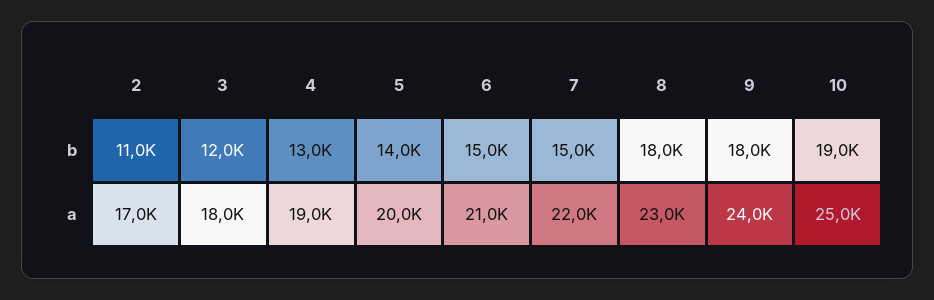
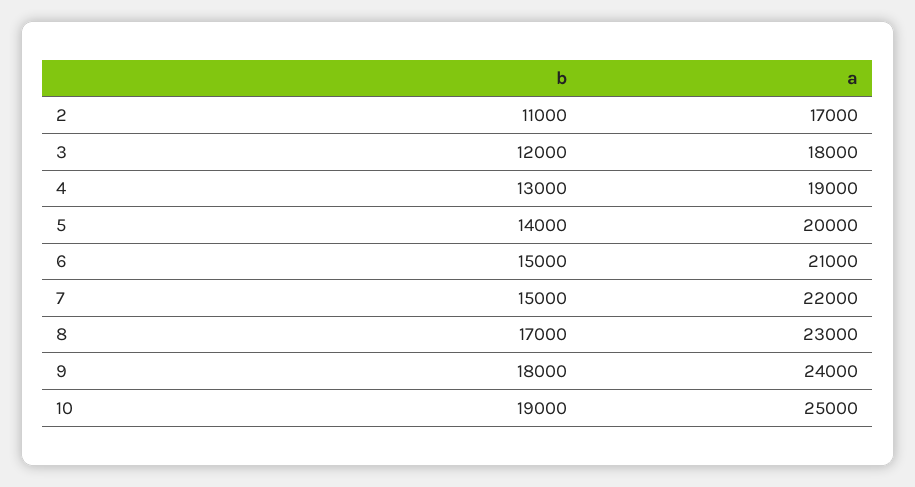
8, b: 18000 -> 17000

